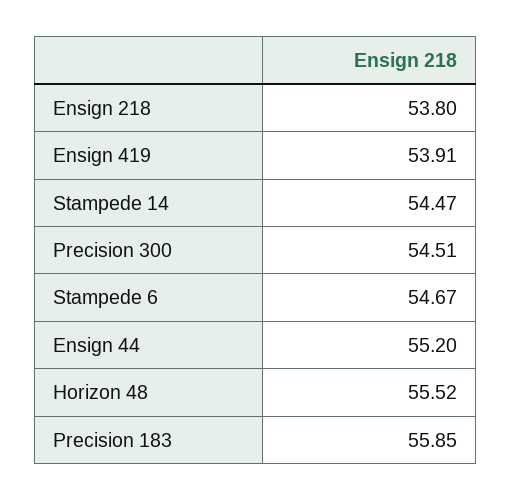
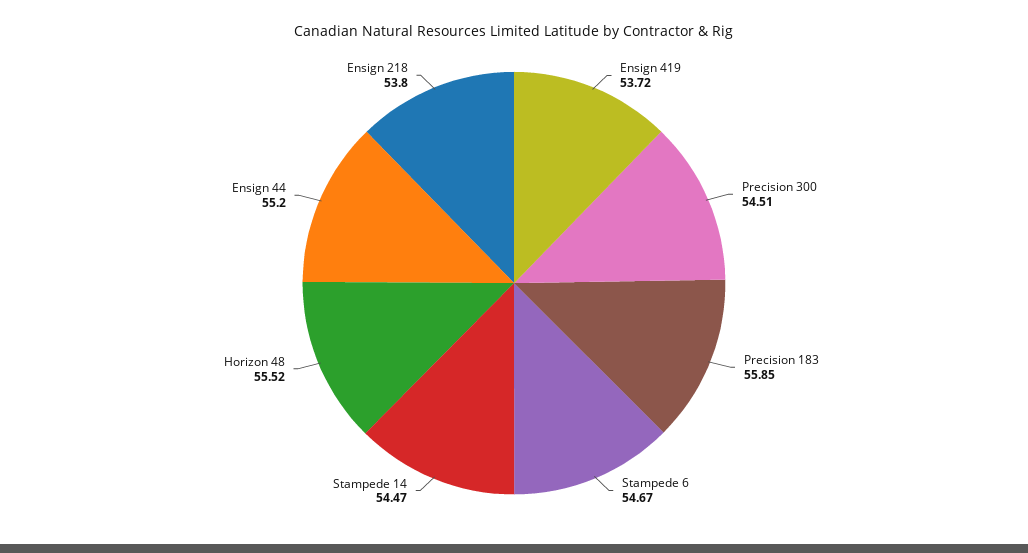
Ensign 419: 53.91 -> 53.72

